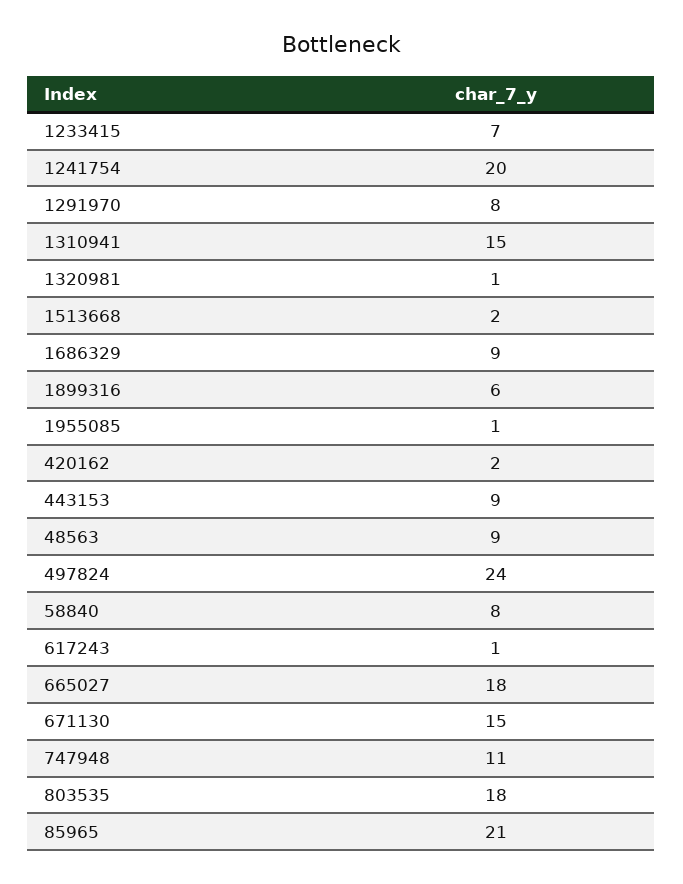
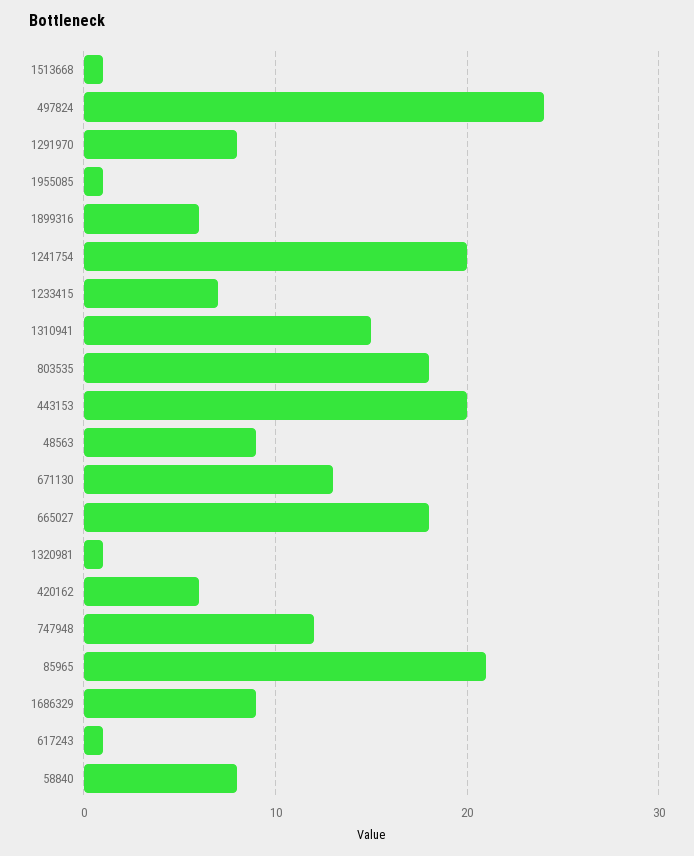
1513668: 2 -> 1
420162: 2 -> 6
443153: 9 -> 20
671130: 15 -> 13
747948: 11 -> 12

